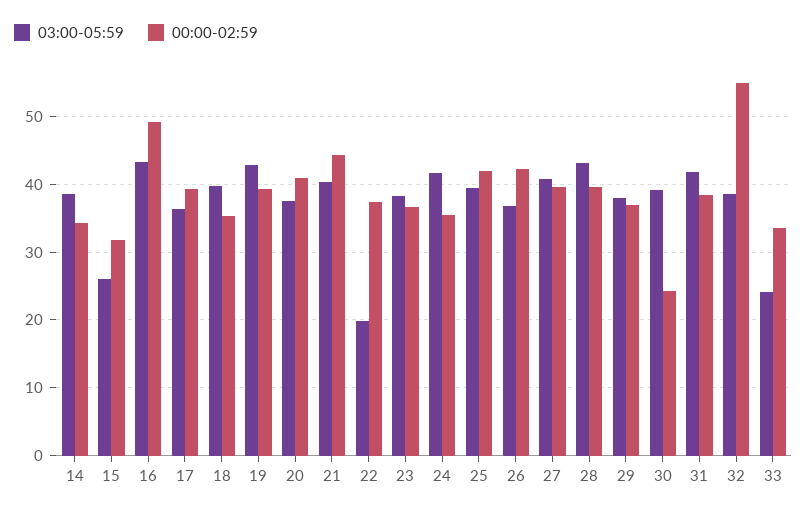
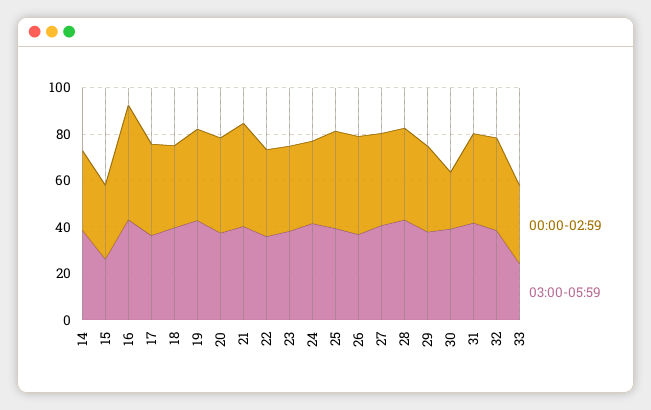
03:00-05:59, 22: 20 -> 35
00:00-02:59, 32: 55 -> 40

